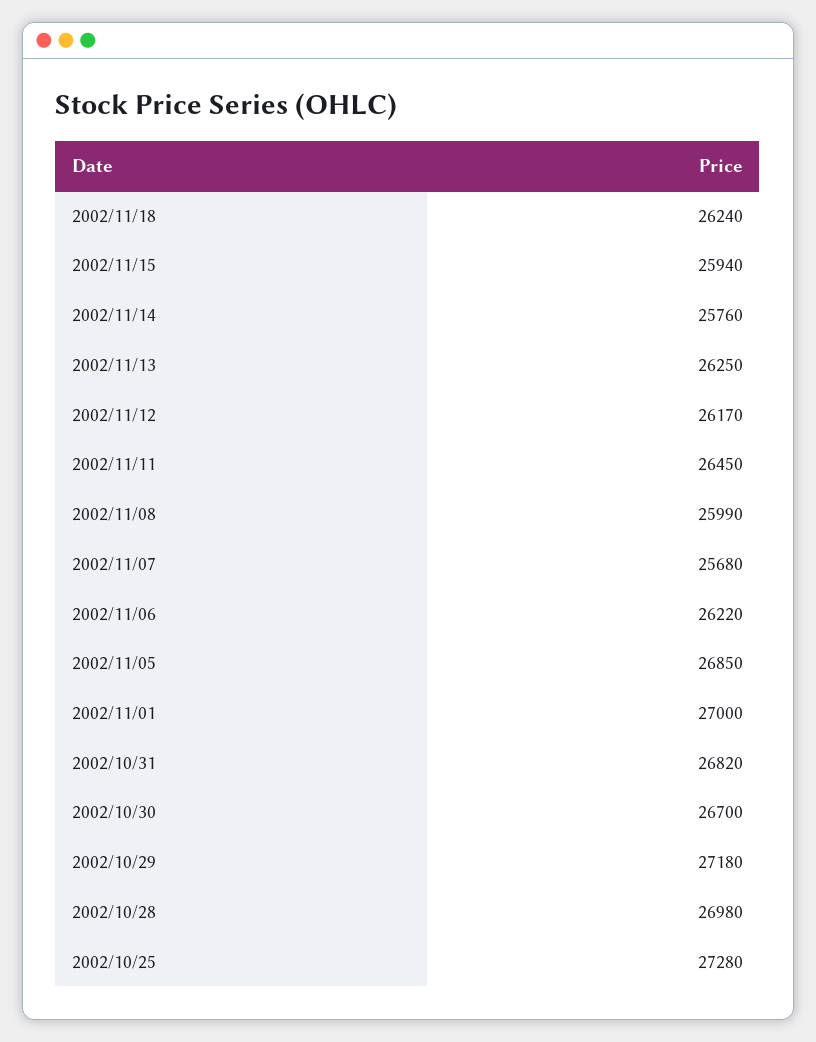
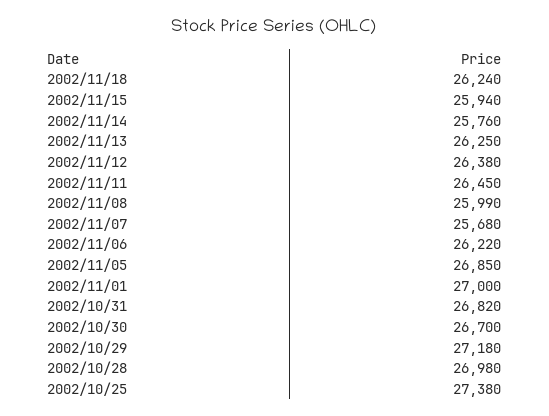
2002/11/12: 26170 -> 26380
2002/10/25: 27280 -> 27380

